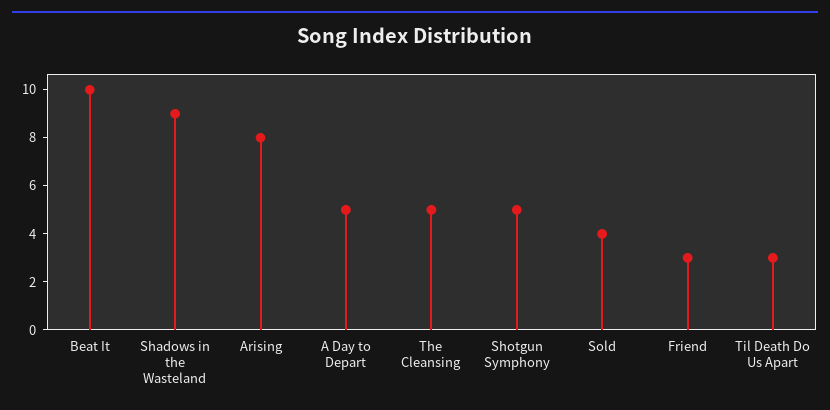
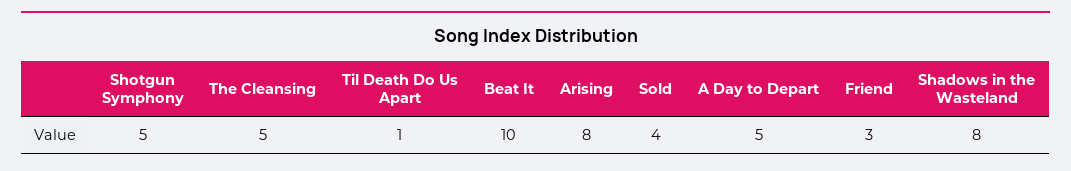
Shadows in the Wasteland: 9 -> 8
Til Death Do Us Apart: 3 -> 1

